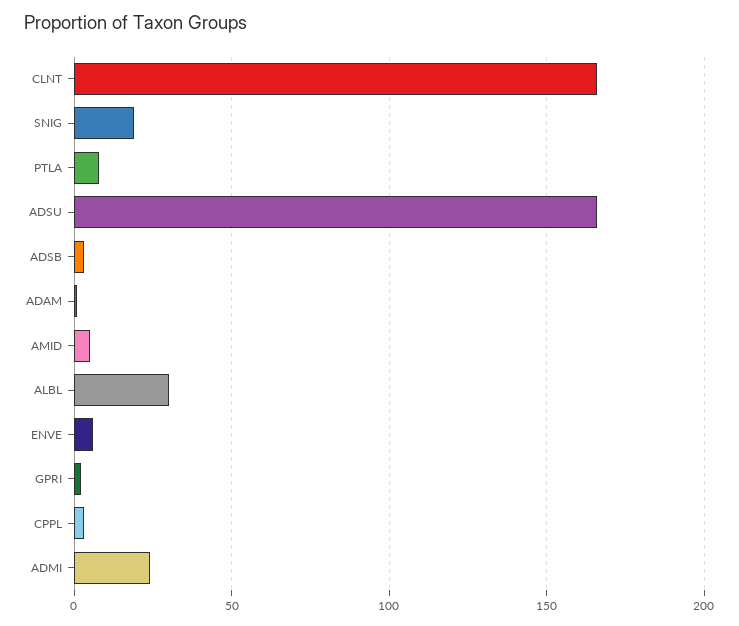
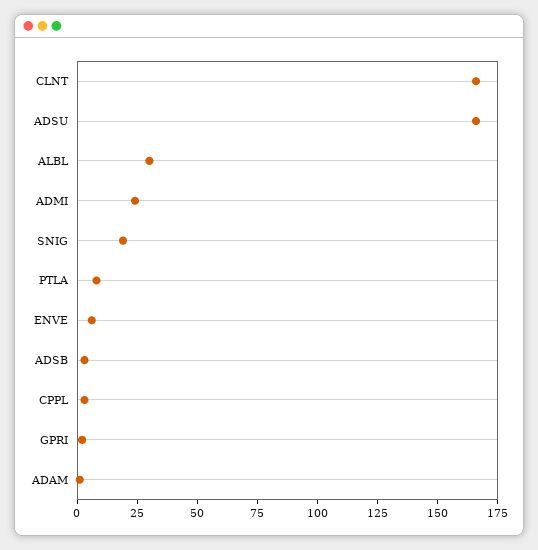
AMID: 5 -> none

